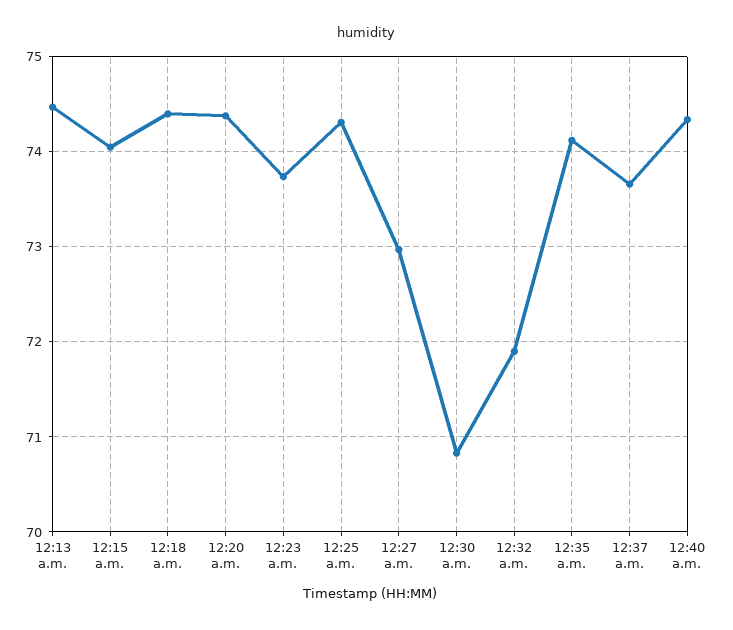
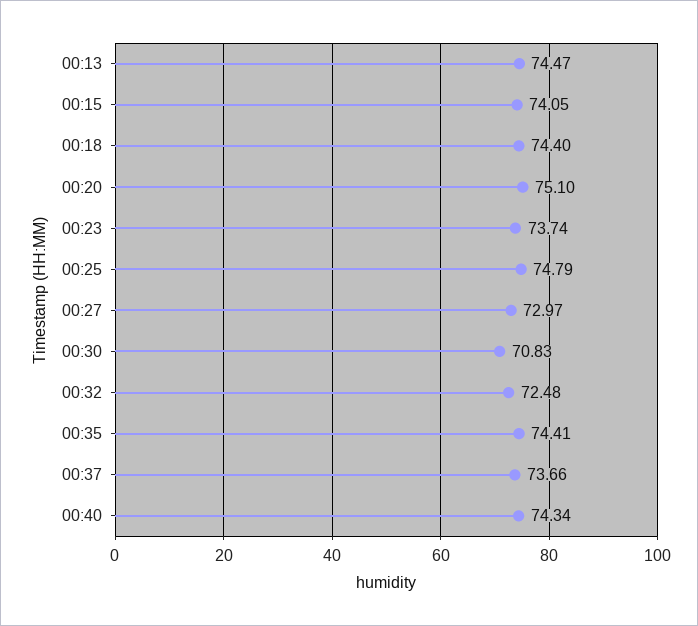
12:20 a.m.: 74.4 -> 75.1
12:25 a.m.: 74.3 -> 74.79
12:32 a.m.: 71.9 -> 72.48
12:35 a.m.: 74.1 -> 74.41

